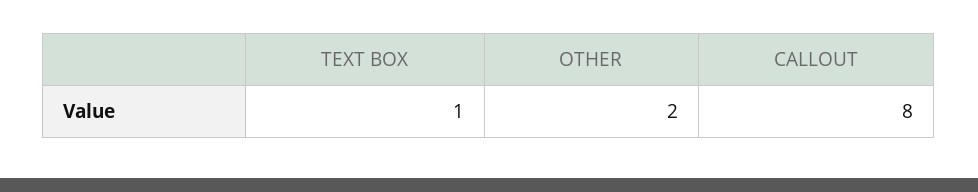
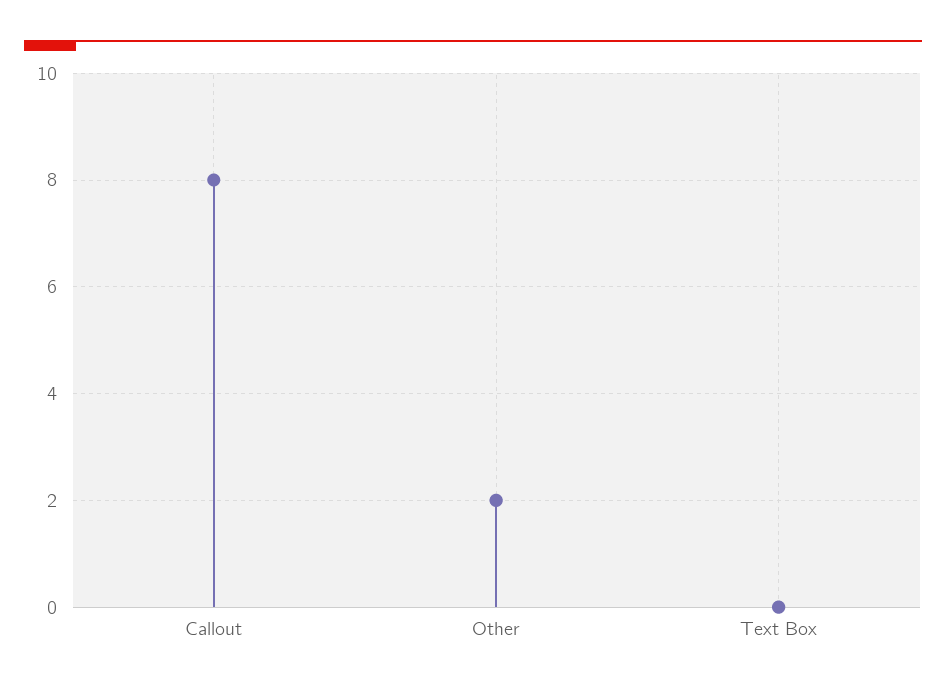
TEXT BOX: 1 -> 0

